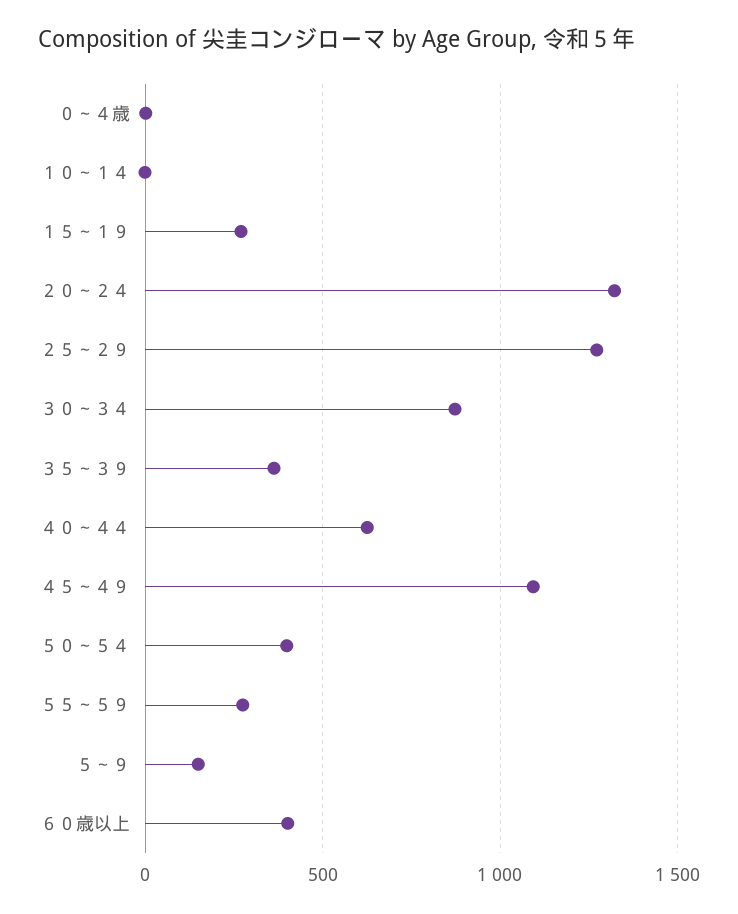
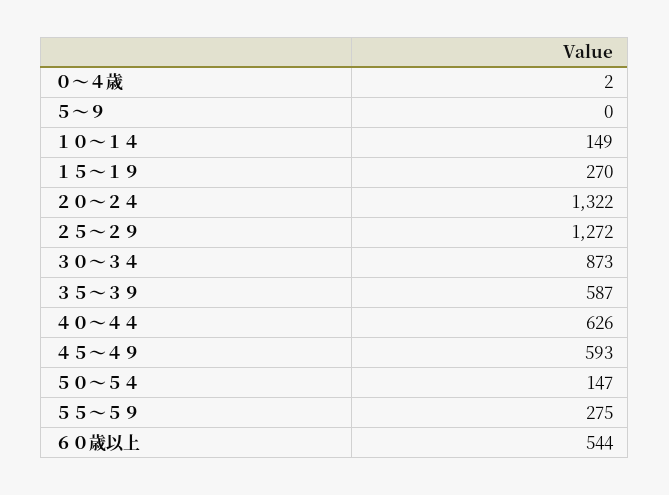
１０～１４: 0 -> 149
３５～３９: 350 -> 587
４５～４９: 1100 -> 593
５０～５４: 400 -> 147
５～９: 150 -> 0
６０歳以上: 400 -> 544

